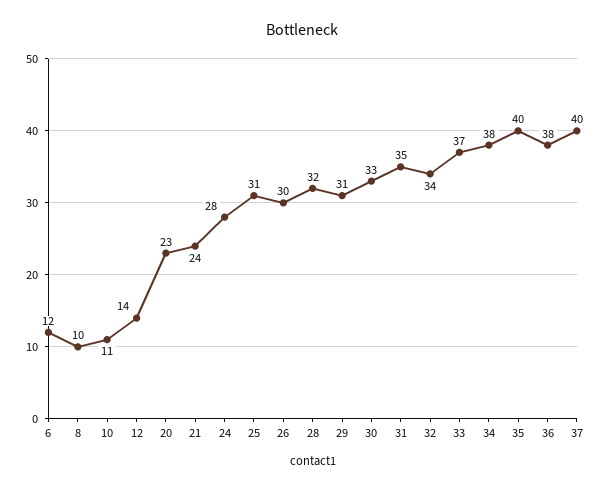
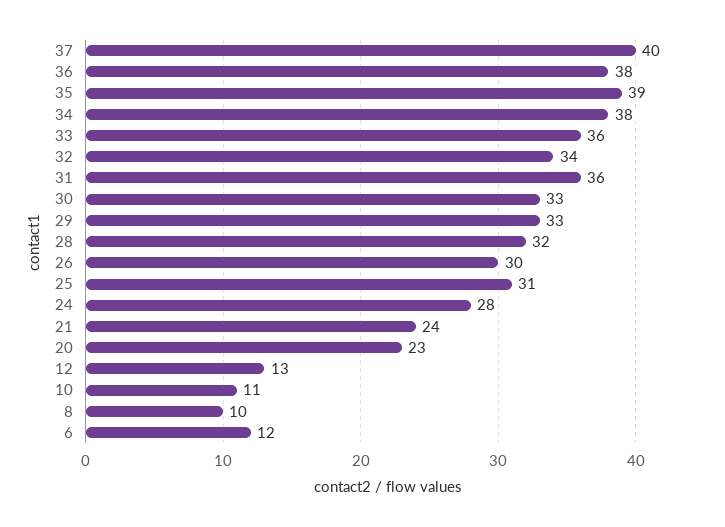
12: 14 -> 13
29: 31 -> 33
31: 35 -> 36
33: 37 -> 36
35: 40 -> 39

